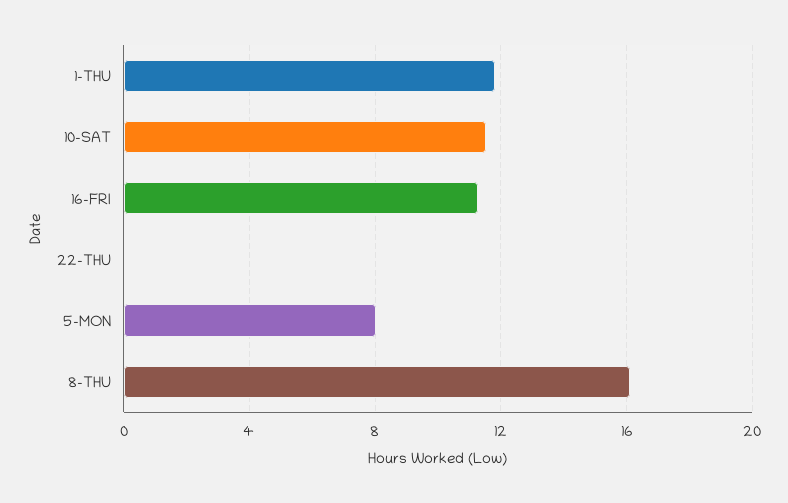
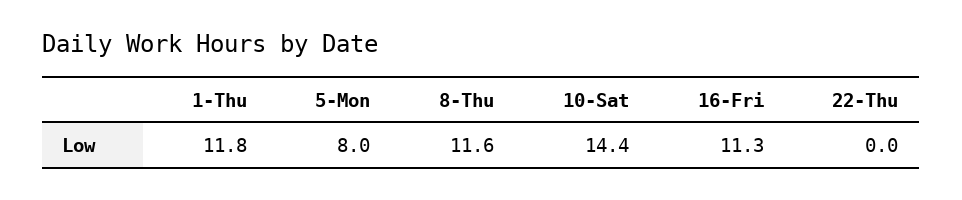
10-SAT: 11.5 -> 14.4
8-THU: 16 -> 11.6

